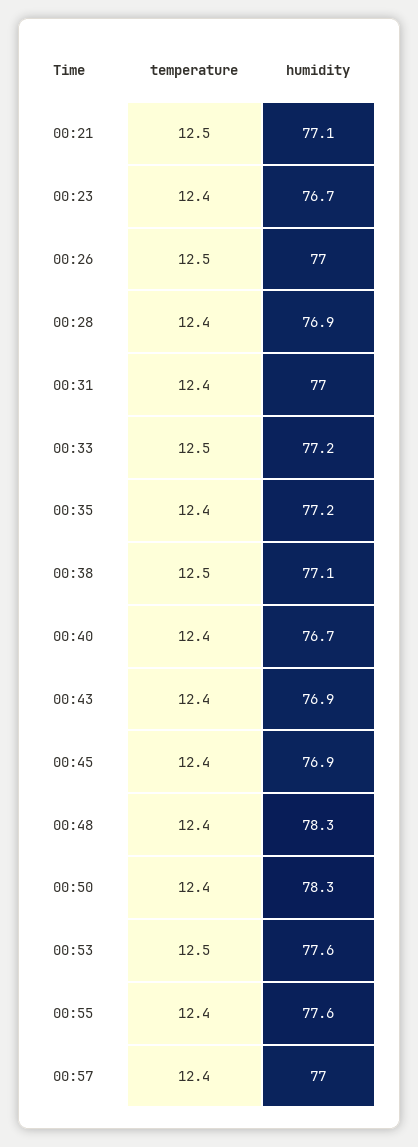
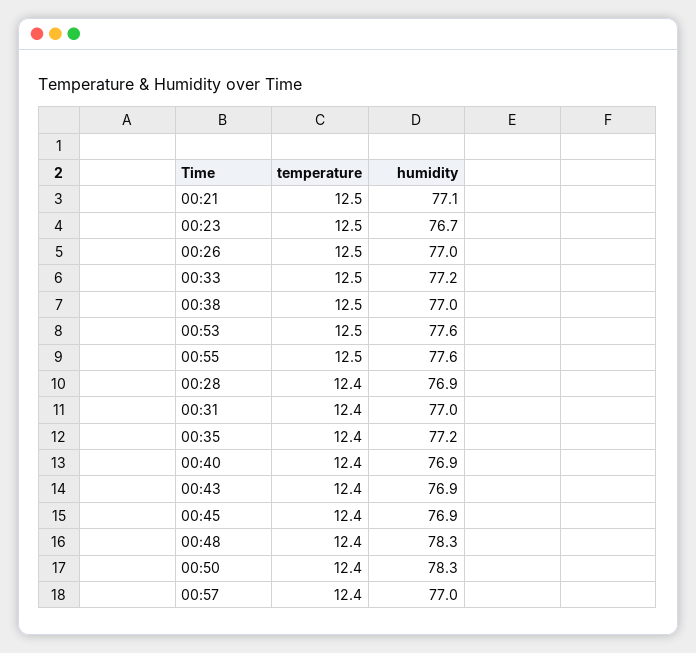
temperature, 00:23: 12.4 -> 12.5
humidity, 00:38: 77.1 -> 77
humidity, 00:40: 76.7 -> 76.9
temperature, 00:55: 12.4 -> 12.5

